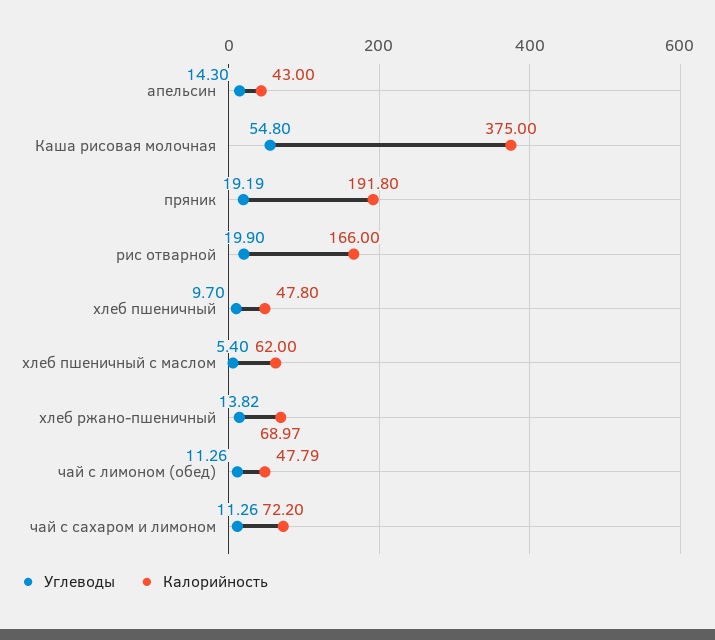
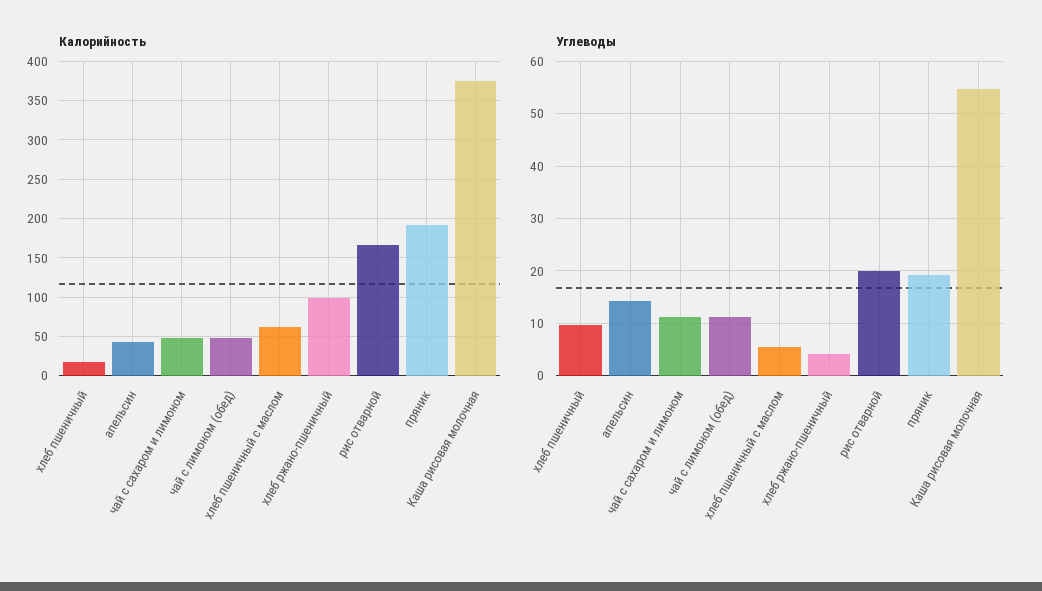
Калорийность, хлеб пшеничный: 47.8 -> 20
Углеводы, хлеб ржано-пшеничный: 13.82 -> 4
Калорийность, хлеб ржано-пшеничный: 68.97 -> 100
Калорийность, чай с сахаром и лимоном: 72.2 -> 50

